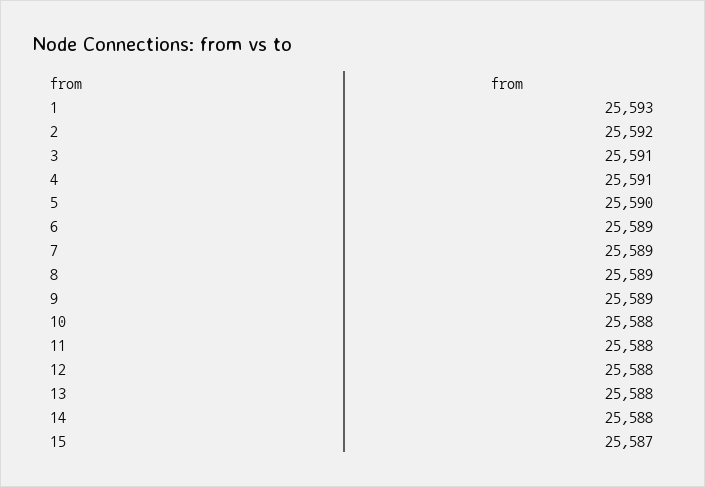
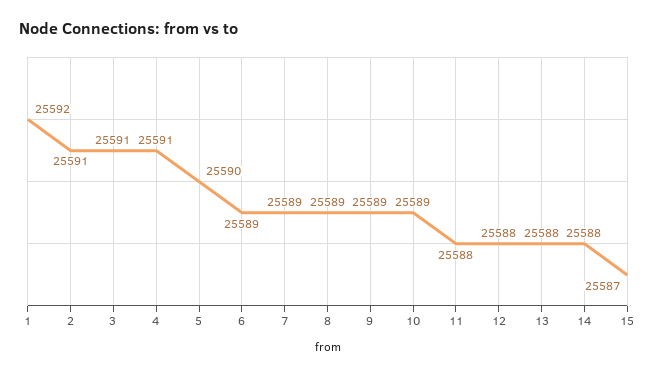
1: 25593 -> 25592
2: 25592 -> 25591
10: 25588 -> 25589

